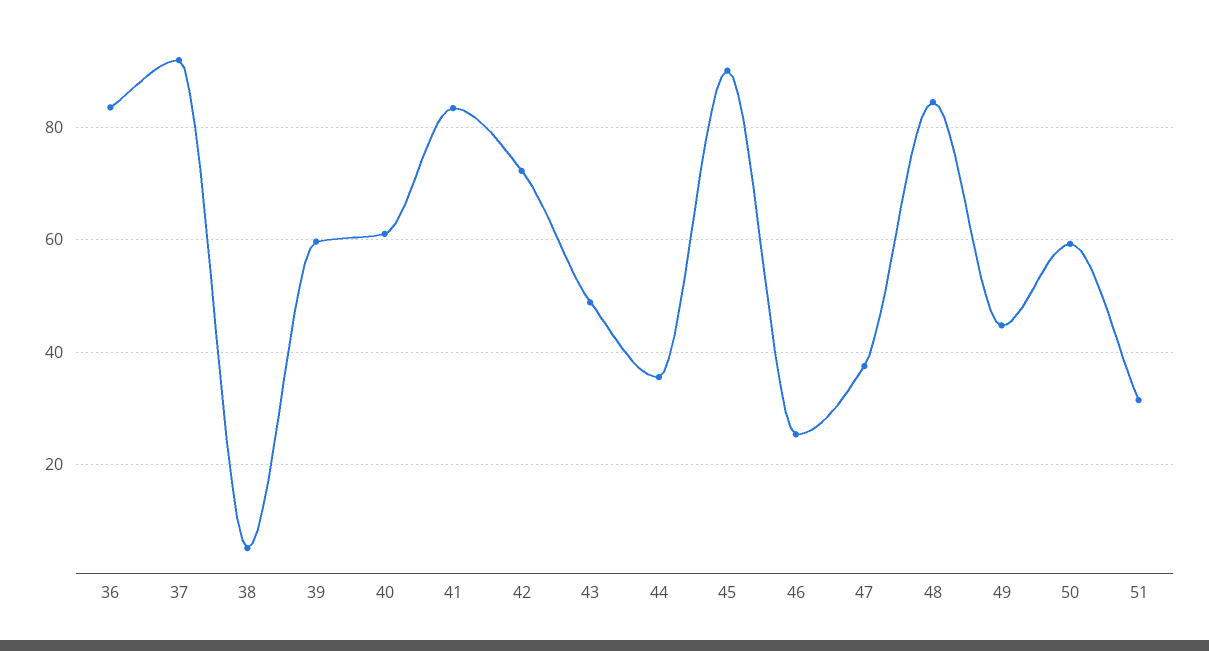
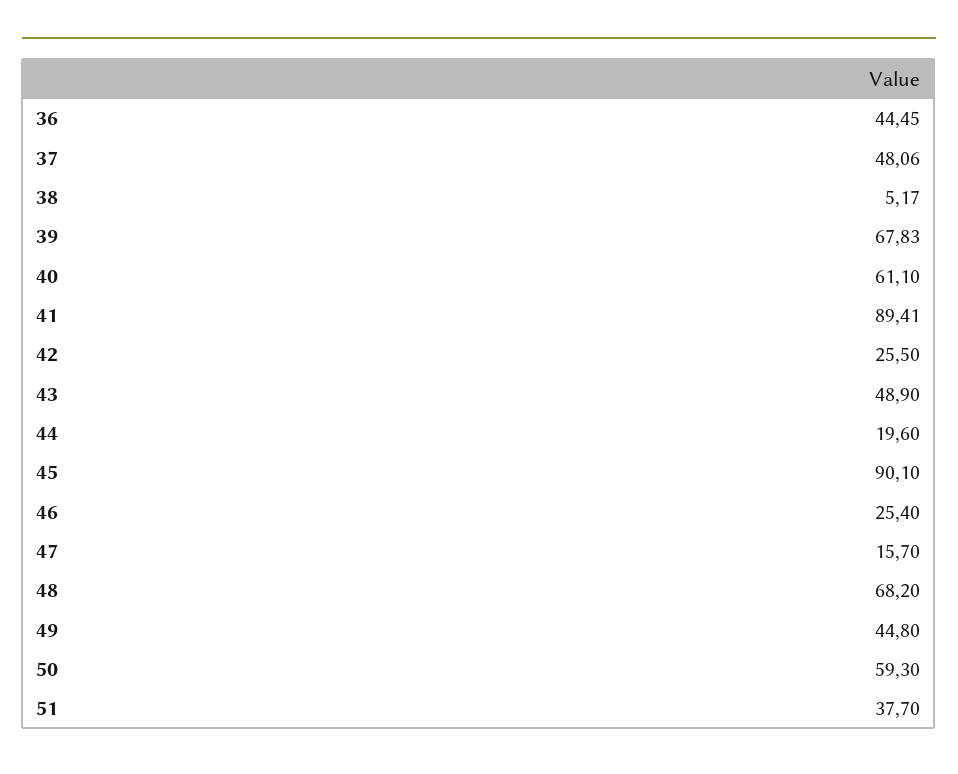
36: 84 -> 44.45
37: 92 -> 48.06
39: 60 -> 67.83
41: 84 -> 89.41
42: 72 -> 25.5
44: 36 -> 19.6
47: 38 -> 15.7
48: 84 -> 68.2
51: 32 -> 37.7

